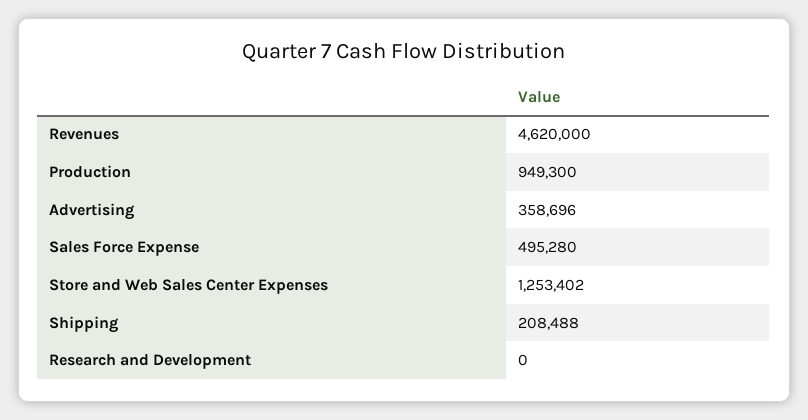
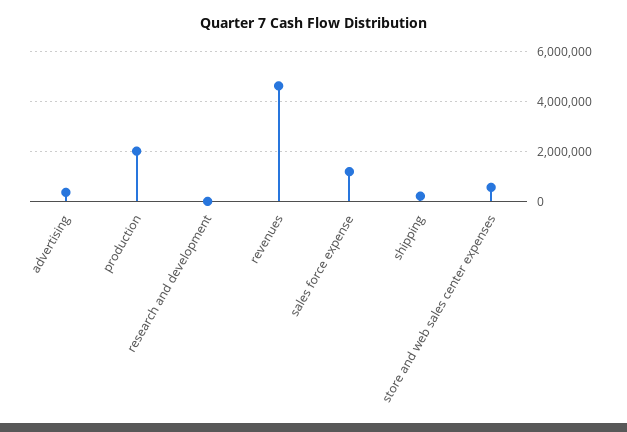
Production: 949300 -> 2000000
Sales Force Expense: 495280 -> 1250000
Store and Web Sales Center Expenses: 1253402 -> 500000

